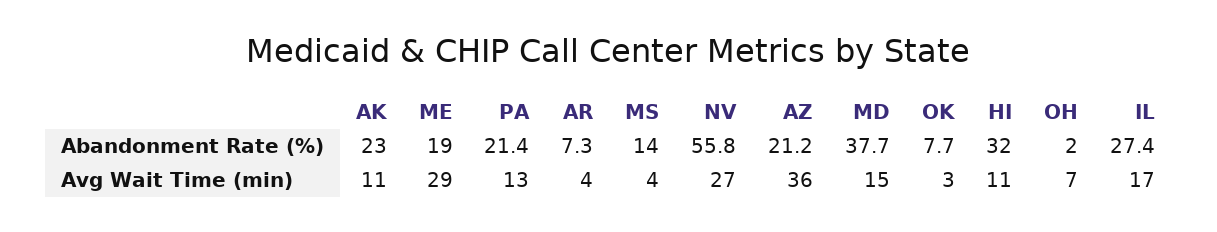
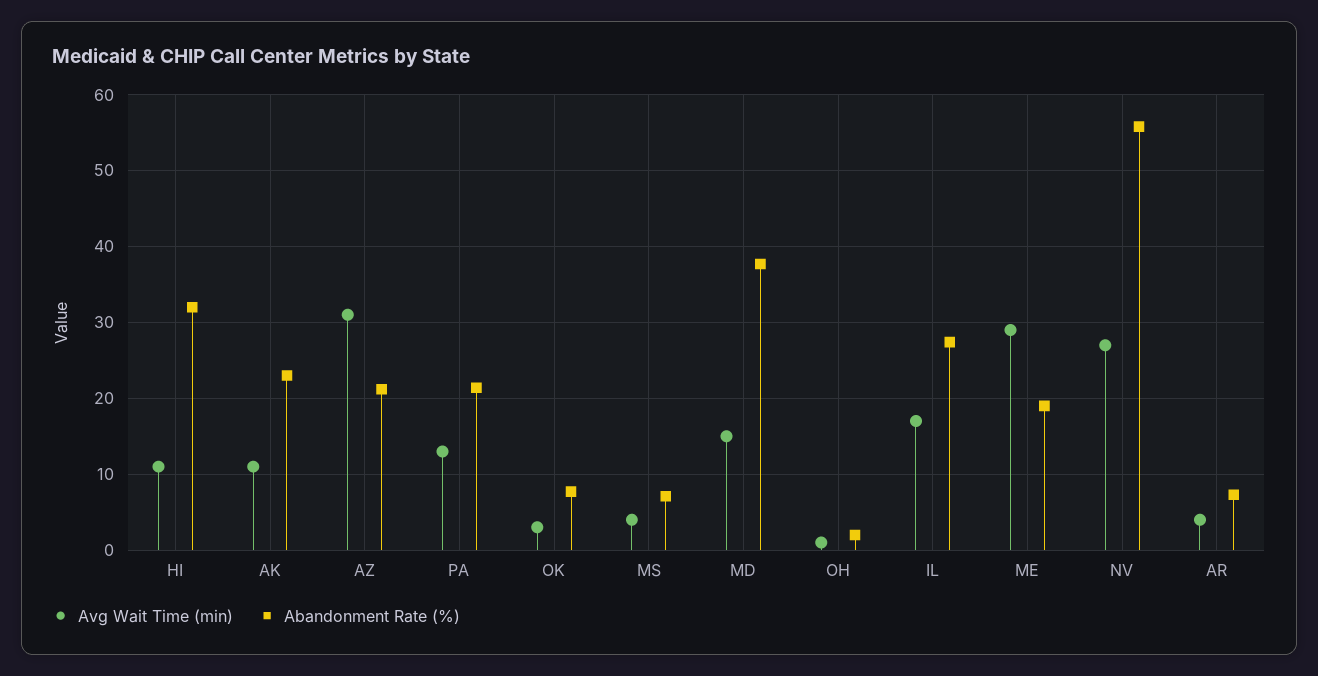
Abandonment Rate (%), MS: 14 -> 7
Avg Wait Time (min), AZ: 36 -> 31
Avg Wait Time (min), OH: 7 -> 1

